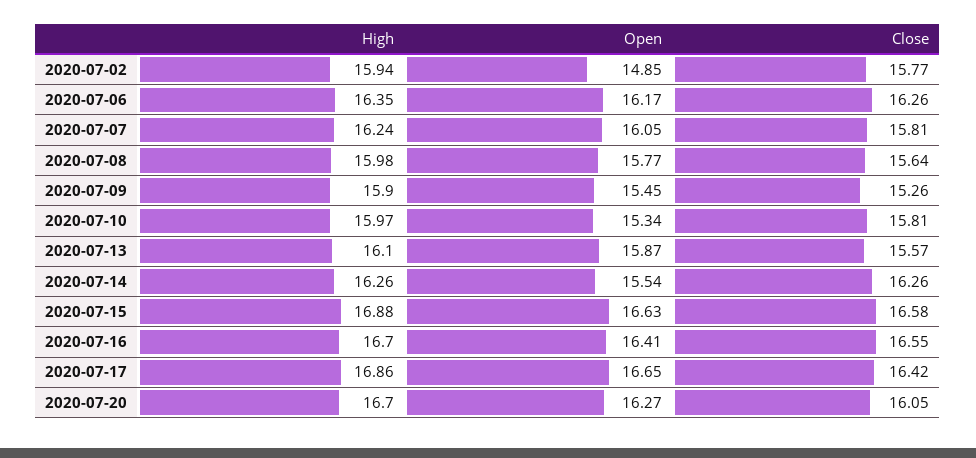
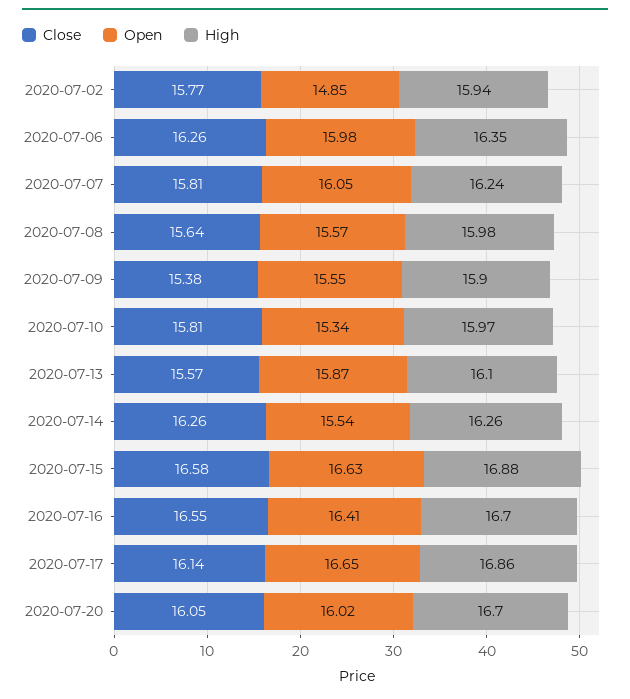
Open, 2020-07-06: 16.17 -> 15.98
Open, 2020-07-08: 15.77 -> 15.57
Open, 2020-07-09: 15.45 -> 15.55
Close, 2020-07-09: 15.26 -> 15.38
Close, 2020-07-17: 16.42 -> 16.14
Open, 2020-07-20: 16.27 -> 16.02

